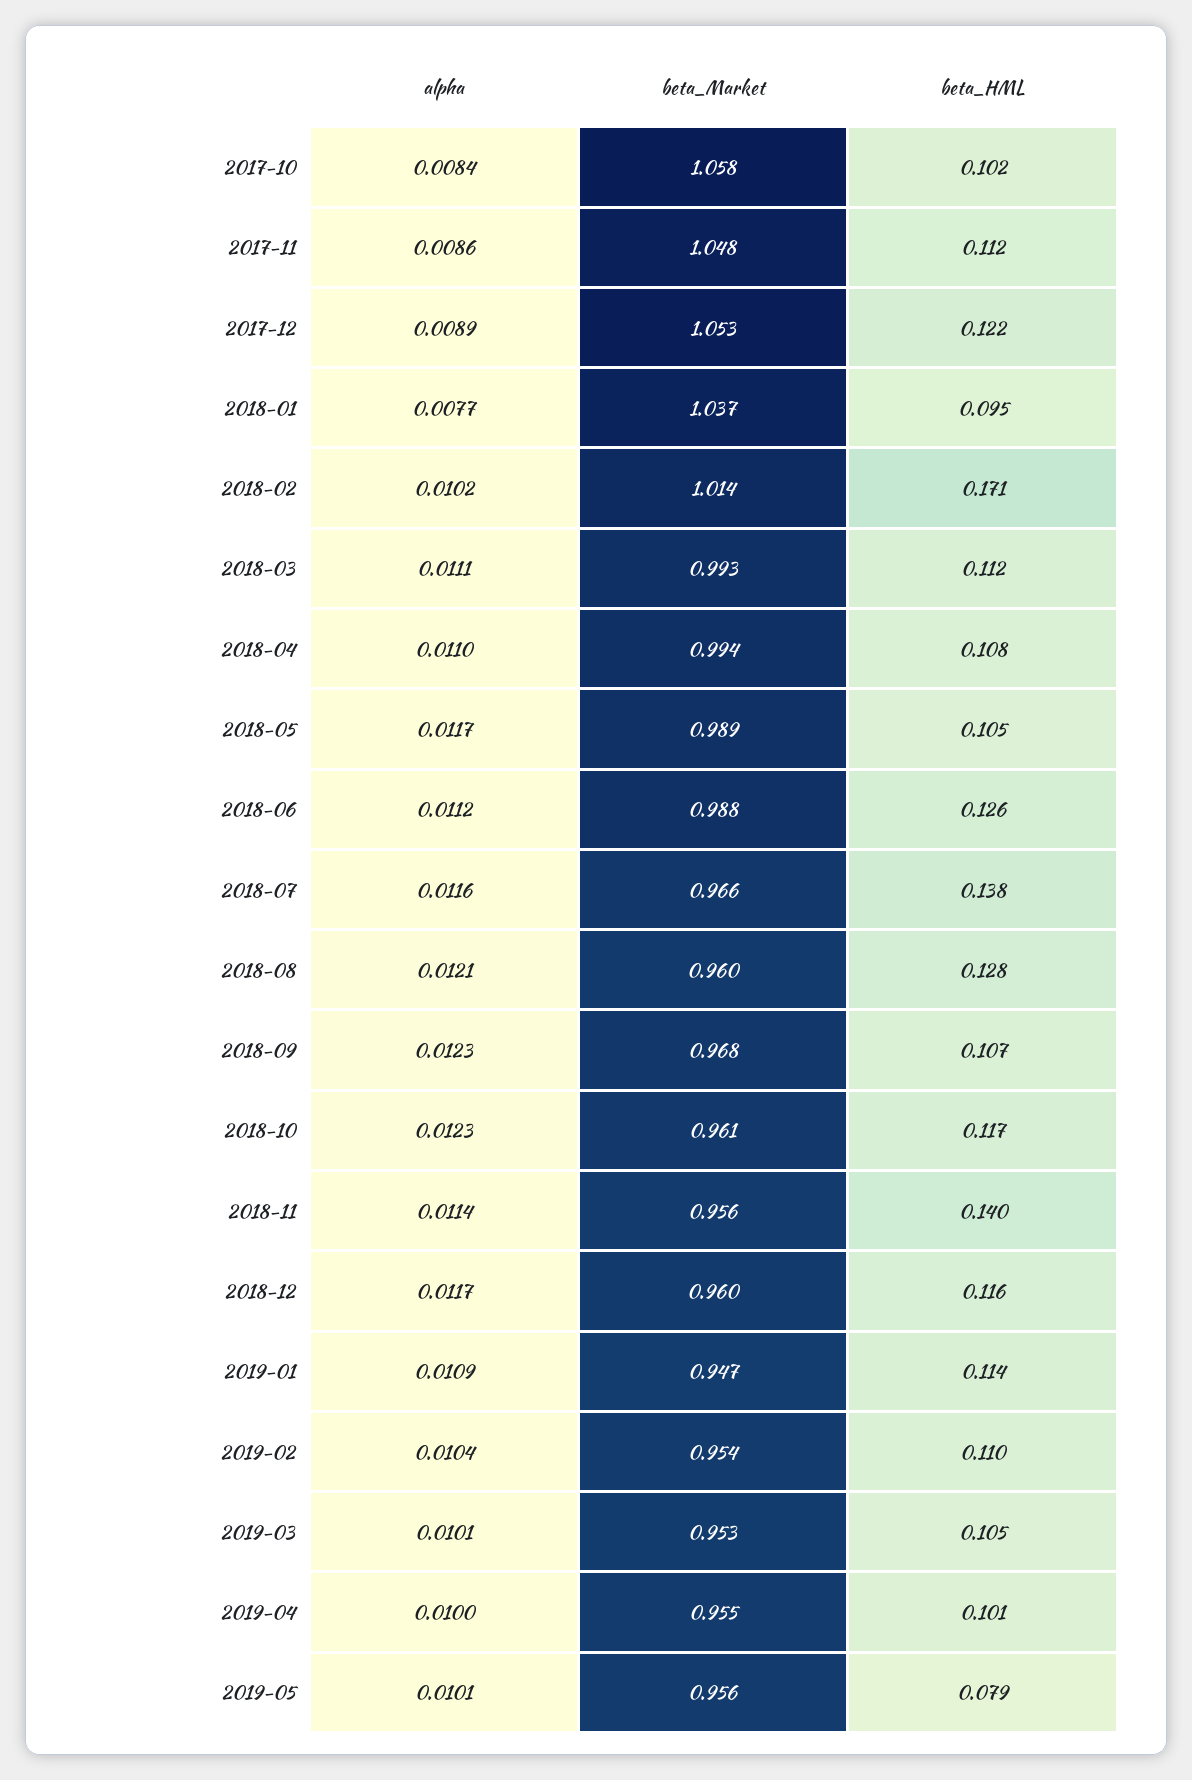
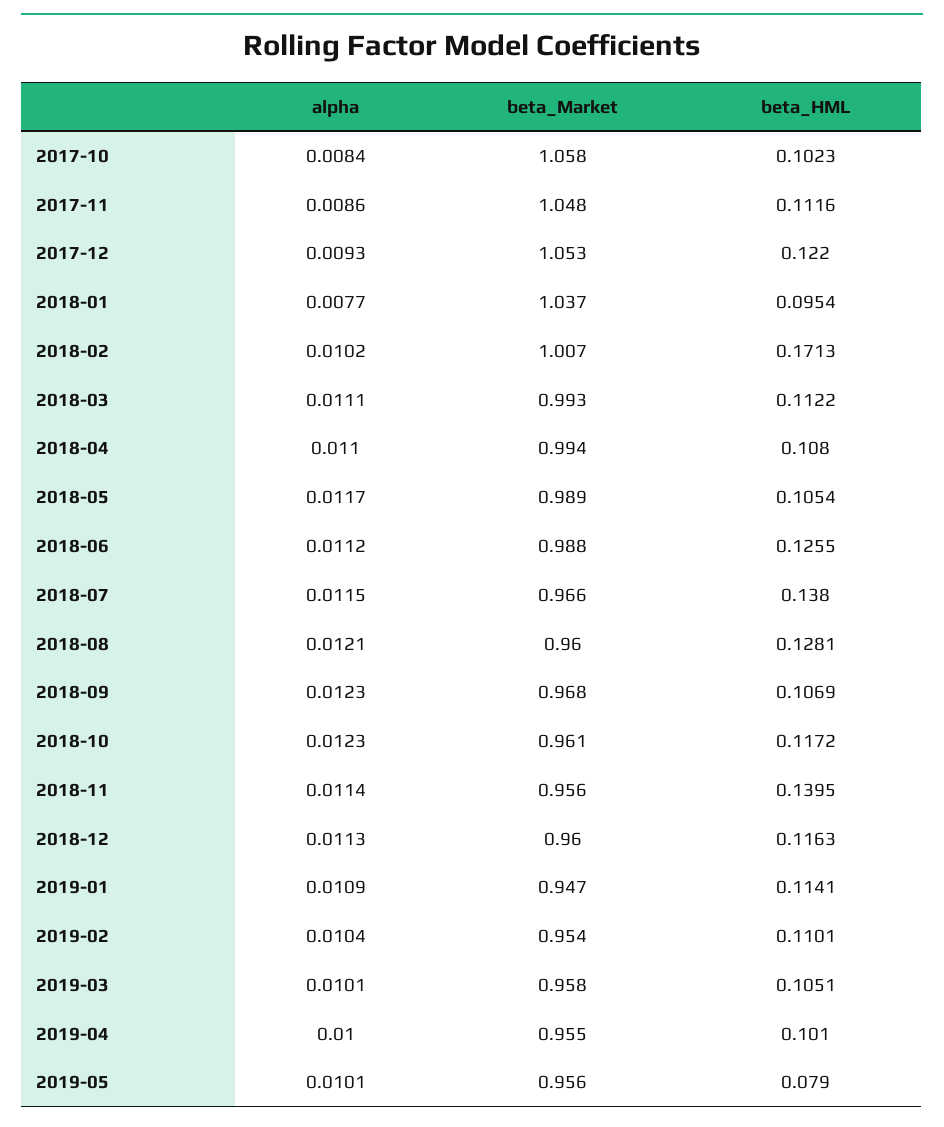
alpha, 2017-12: 0.0089 -> 0.0093
beta_Market, 2018-02: 1.014 -> 1.007
alpha, 2018-07: 0.0116 -> 0.0115
alpha, 2018-12: 0.0117 -> 0.0113
beta_Market, 2019-03: 0.953 -> 0.958

